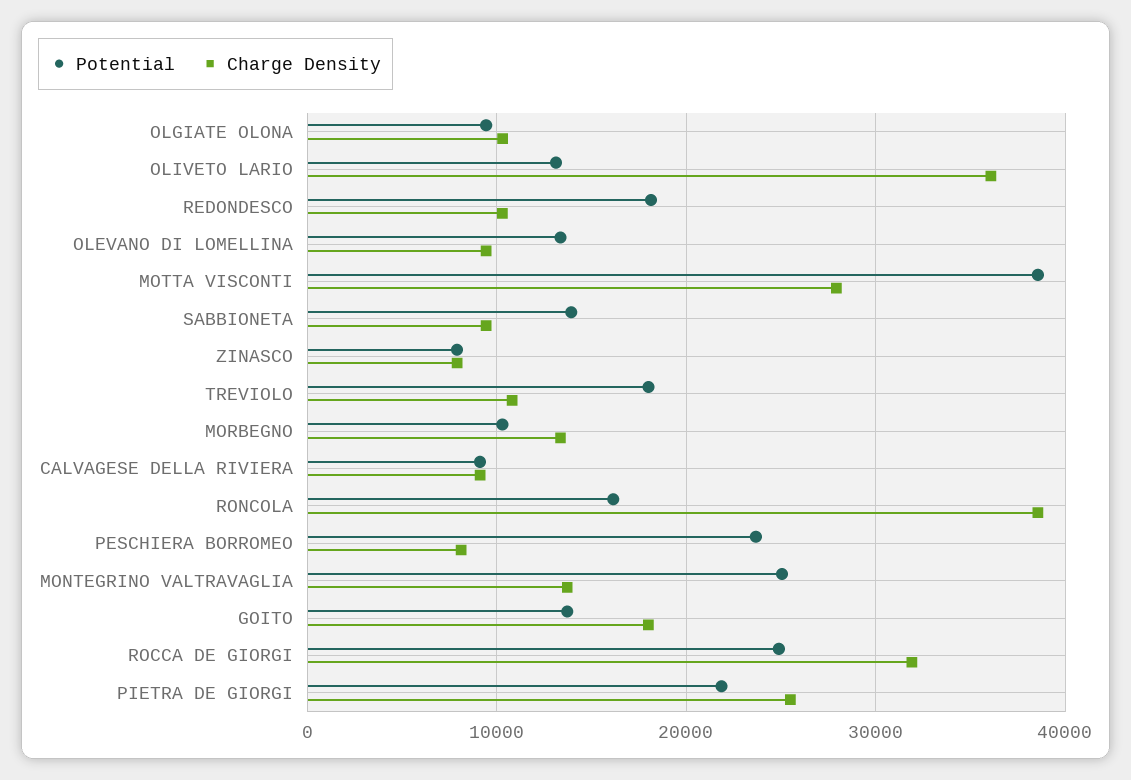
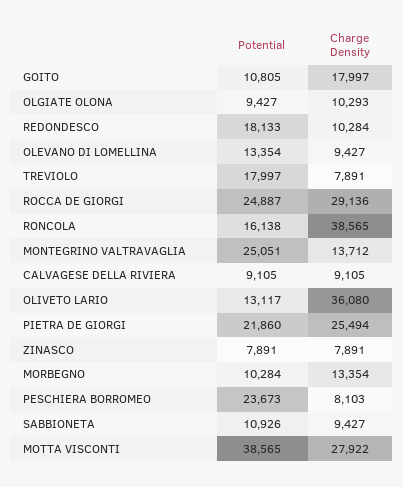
Potential, SABBIONETA: 14000 -> 10926
Charge Density, TREVIOLO: 11000 -> 7891
Potential, GOITO: 14000 -> 10805
Charge Density, ROCCA DE GIORGI: 32000 -> 29136

